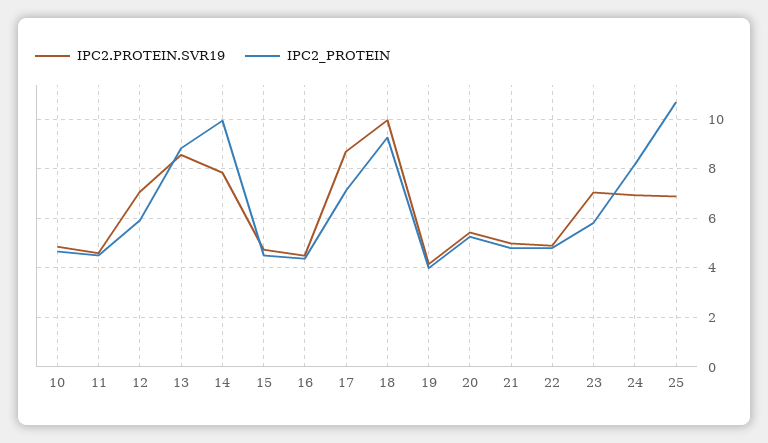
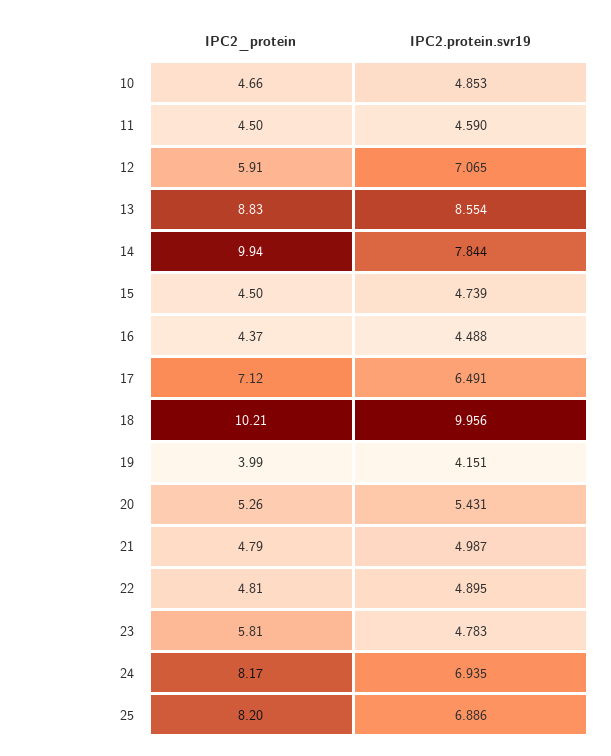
IPC2.PROTEIN.SVR19, 17: 8.75 -> 6.491
IPC2_PROTEIN, 18: 9.25 -> 10.21
IPC2.PROTEIN.SVR19, 23: 7 -> 4.783
IPC2_PROTEIN, 25: 10.75 -> 8.2

